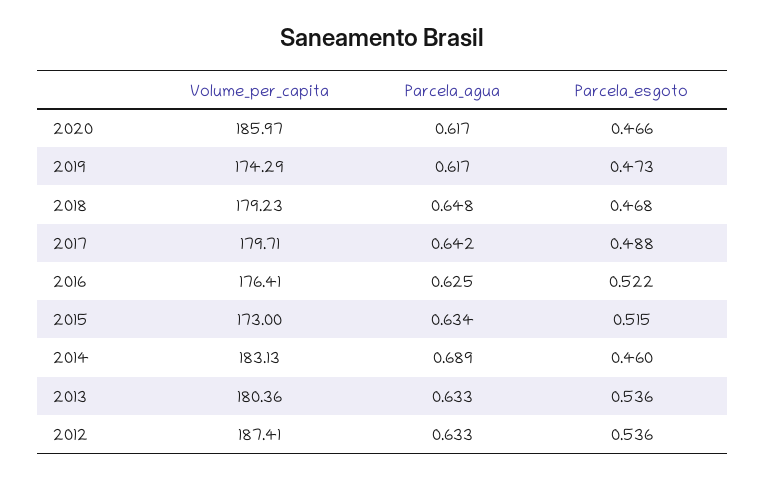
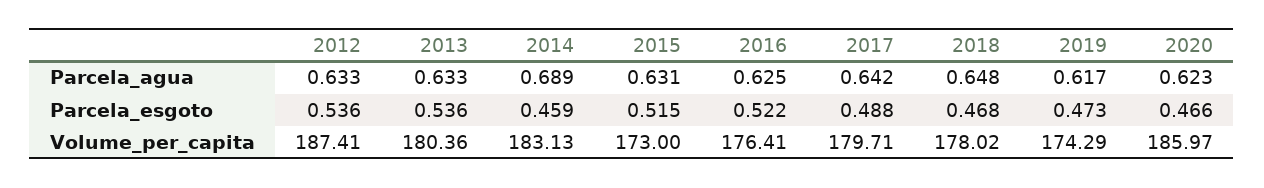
Parcela_agua, 2020: 0.617 -> 0.623
Volume_per_capita, 2018: 179.23 -> 178.02
Parcela_agua, 2015: 0.634 -> 0.631
Parcela_esgoto, 2014: 0.46 -> 0.459

